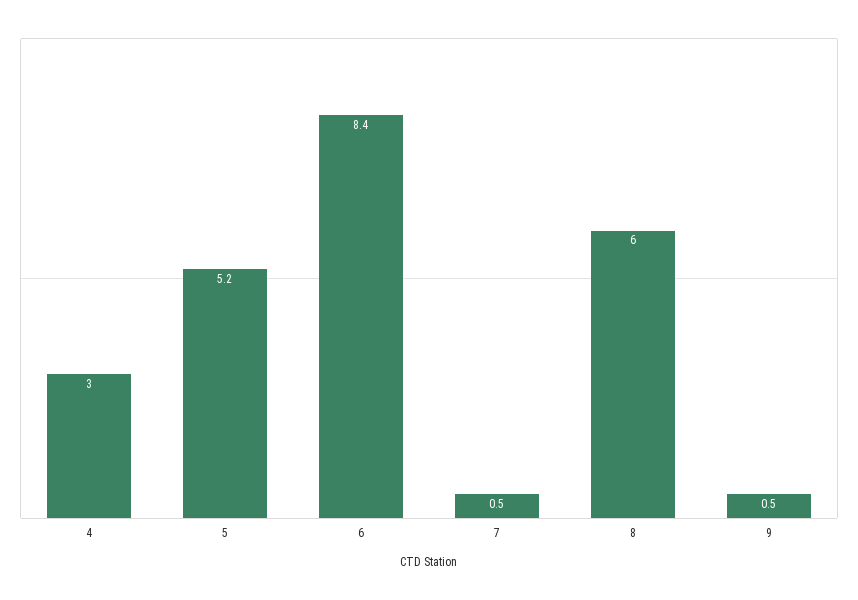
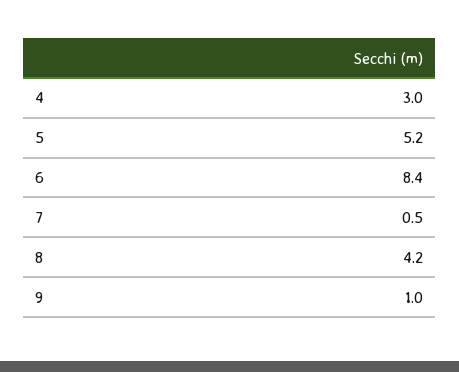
8: 6 -> 4.2
9: 0.5 -> 1

